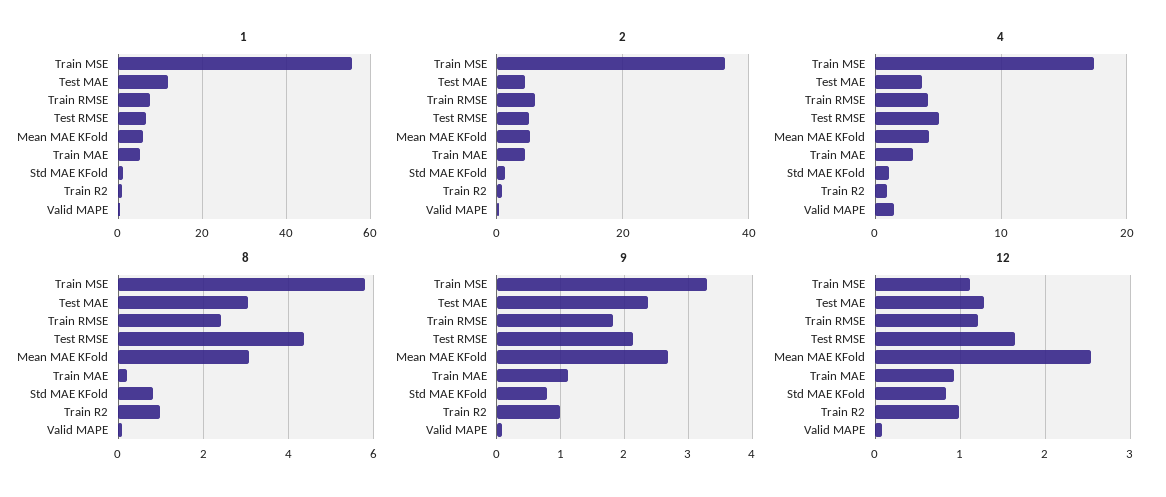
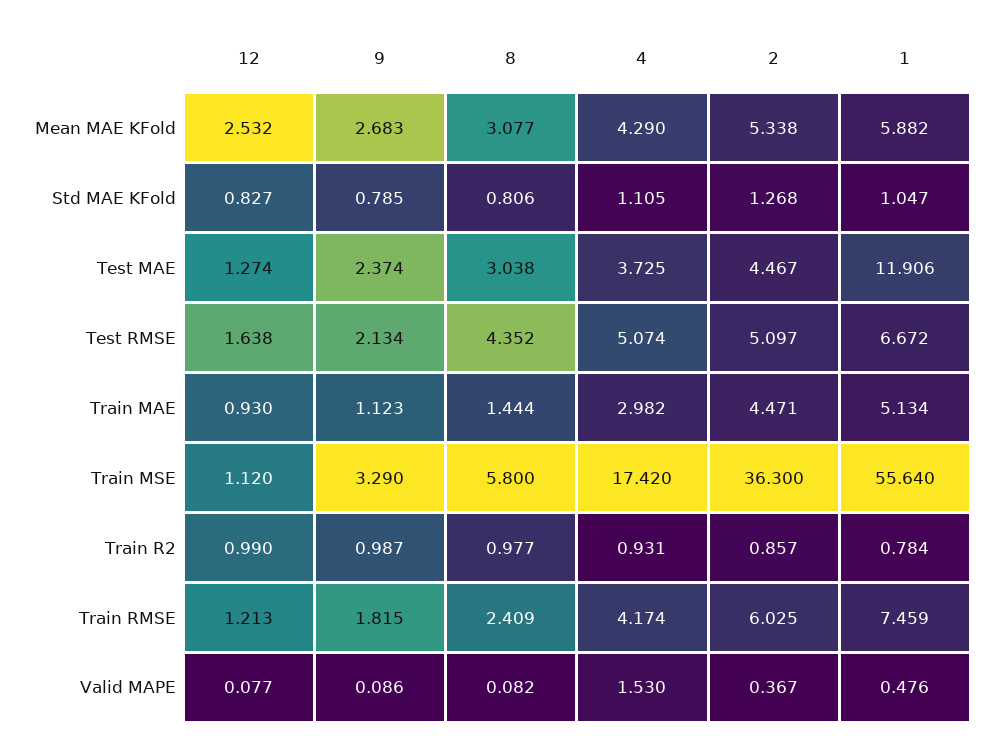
8, Train MAE: 0.2 -> 1.444

